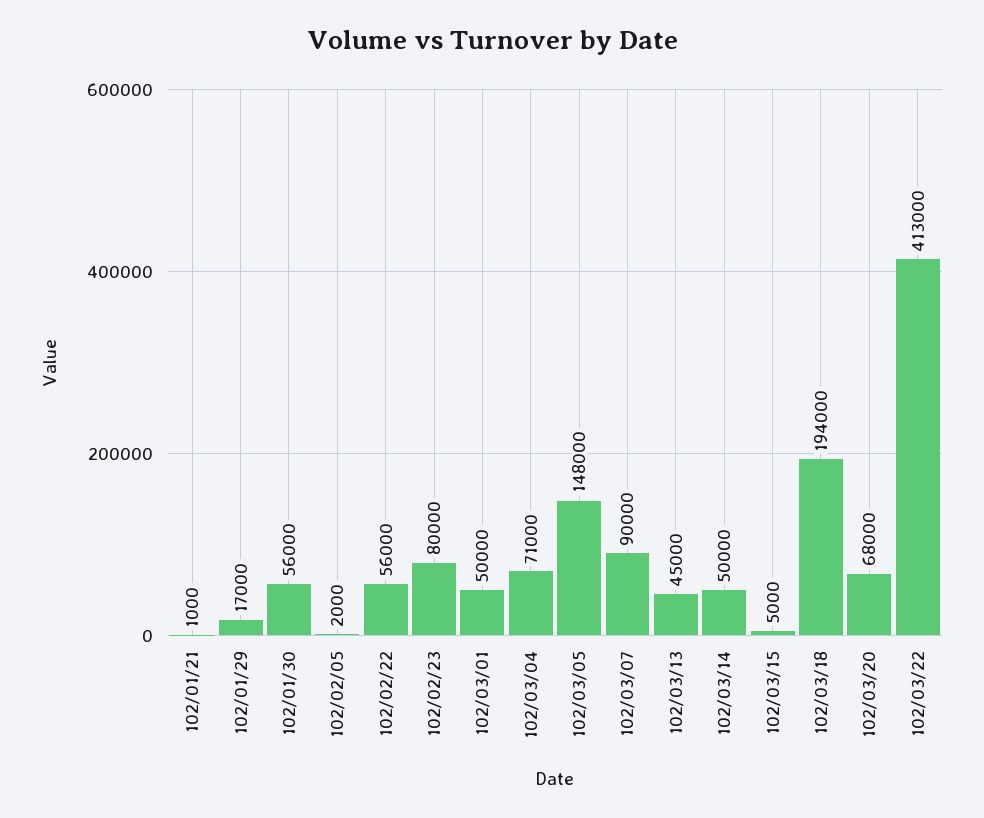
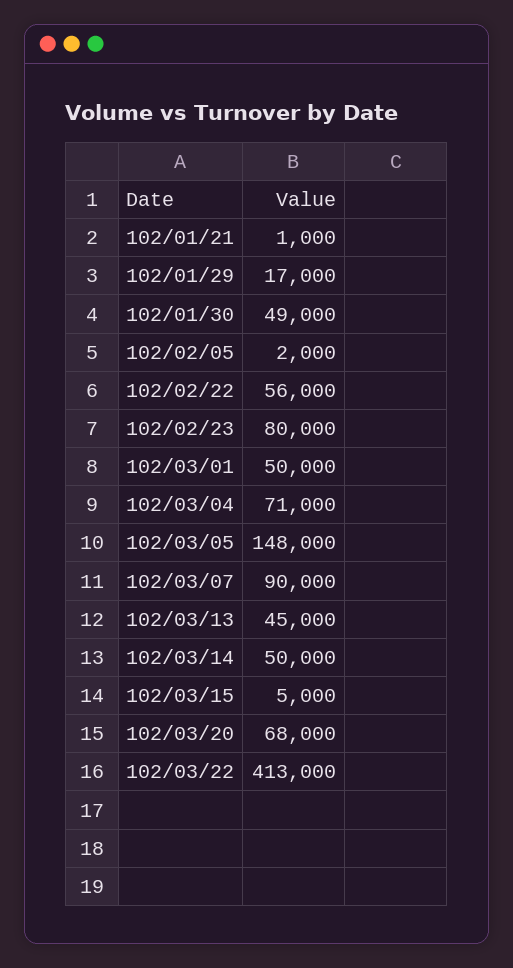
102/01/30: 56000 -> 49000
102/03/18: 194000 -> none

